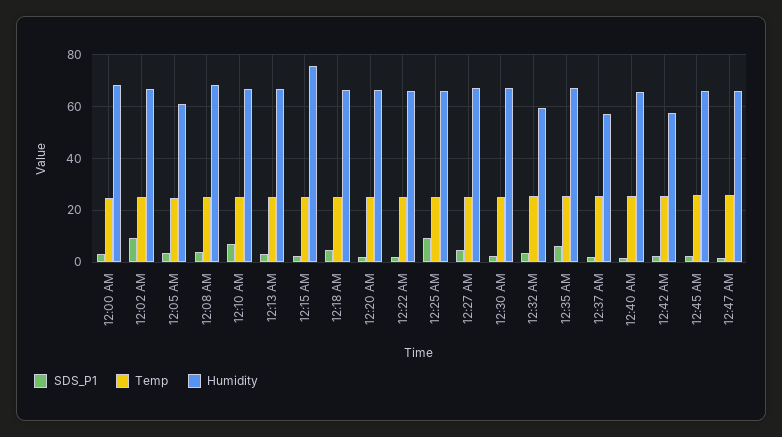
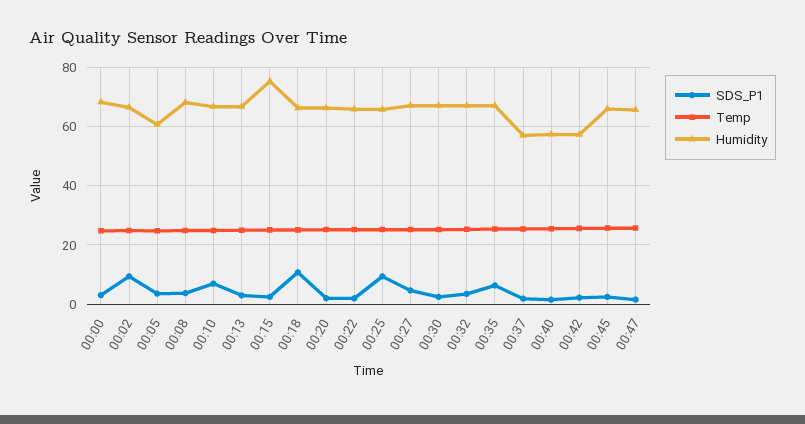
SDS_P1, 12:18 AM: 5 -> 10
Humidity, 12:32 AM: 60 -> 67.5
Humidity, 12:40 AM: 65 -> 57.5

